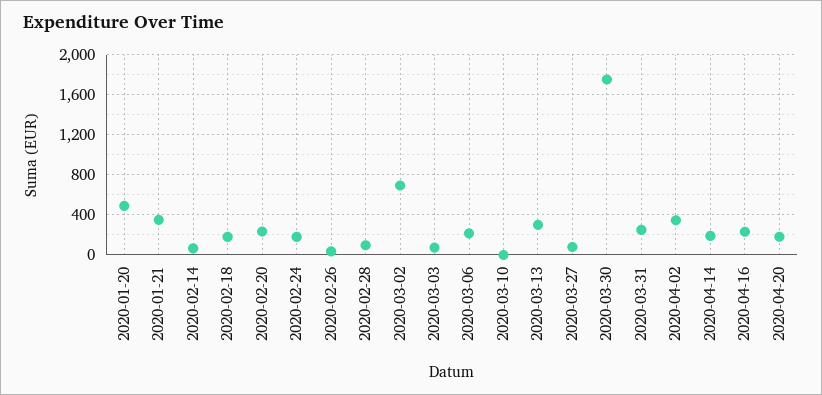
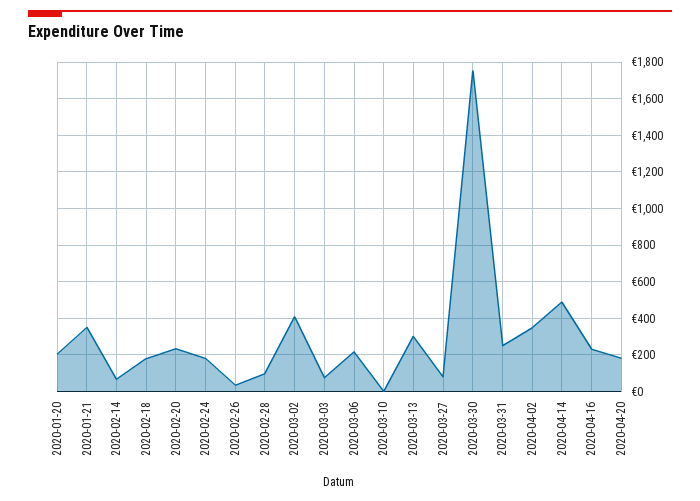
2020-01-20: 500 -> 200
2020-03-02: 700 -> 400
2020-04-14: 200 -> 500

